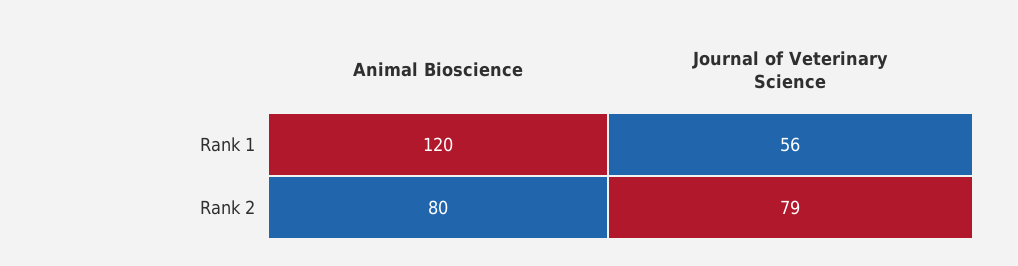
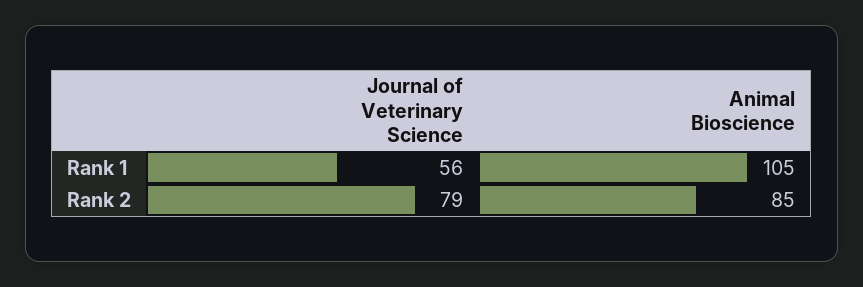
Animal Bioscience, Rank 1: 120 -> 105
Animal Bioscience, Rank 2: 80 -> 85

